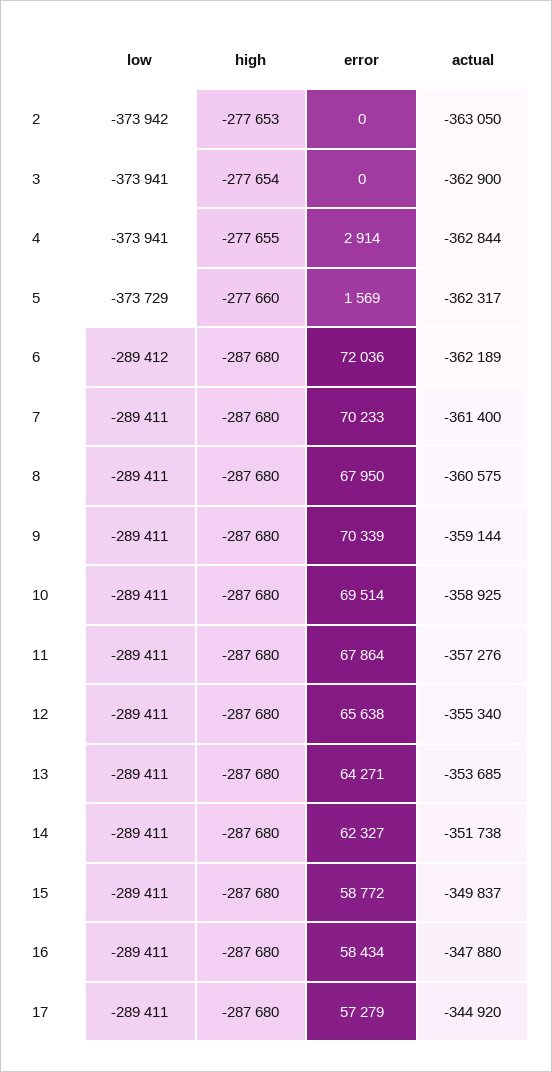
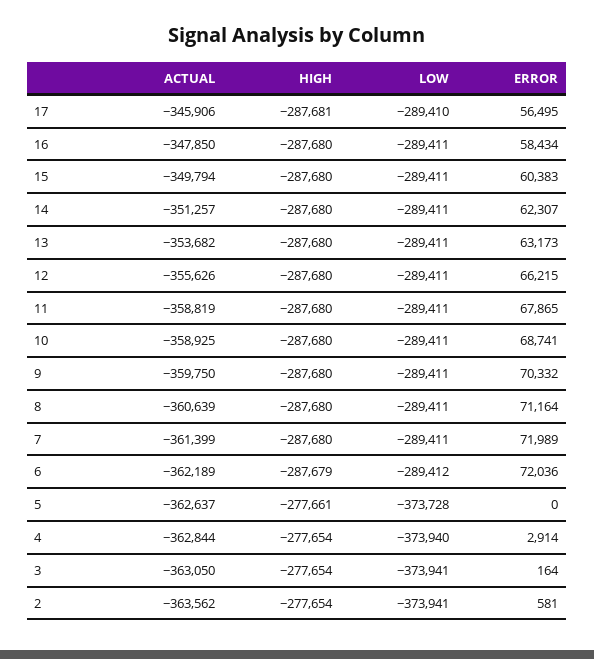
low, 2: -373942 -> -373941
high, 2: -277653 -> -277654
error, 2: 0 -> 581
actual, 2: -363050 -> -363562
error, 3: 0 -> 164
actual, 3: -362900 -> -363050
low, 4: -373941 -> -373940
high, 4: -277655 -> -277654
low, 5: -373729 -> -373728
high, 5: -277660 -> -277661
error, 5: 1569 -> 0
actual, 5: -362317 -> -362637
high, 6: -287680 -> -287679
error, 7: 70233 -> 71989
actual, 7: -361400 -> -361399
error, 8: 67950 -> 71164
actual, 8: -360575 -> -360639
error, 9: 70339 -> 70332
actual, 9: -359144 -> -359750
error, 10: 69514 -> 68741
error, 11: 67864 -> 67865
actual, 11: -357276 -> -358819
error, 12: 65638 -> 66215
actual, 12: -355340 -> -355626
error, 13: 64271 -> 63173
actual, 13: -353685 -> -353682
error, 14: 62327 -> 62307
actual, 14: -351738 -> -351257
error, 15: 58772 -> 60383
actual, 15: -349837 -> -349794
actual, 16: -347880 -> -347850
low, 17: -289411 -> -289410
high, 17: -287680 -> -287681
error, 17: 57279 -> 56495
actual, 17: -344920 -> -345906

